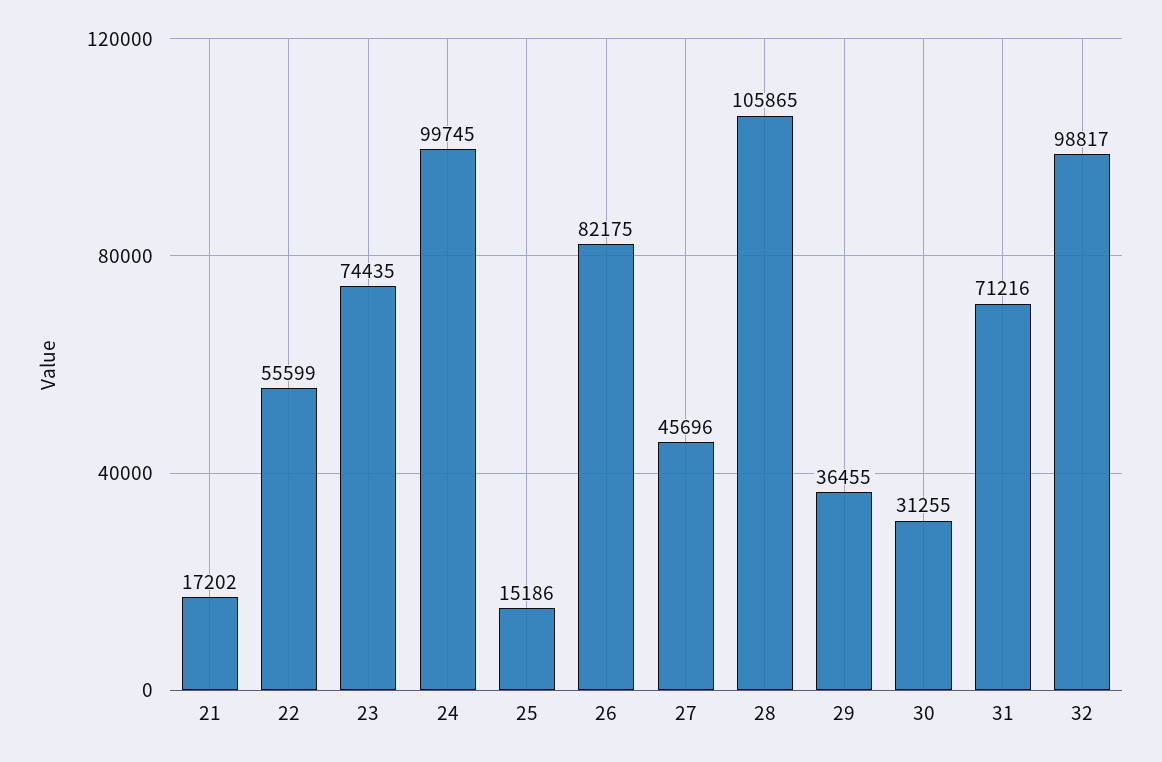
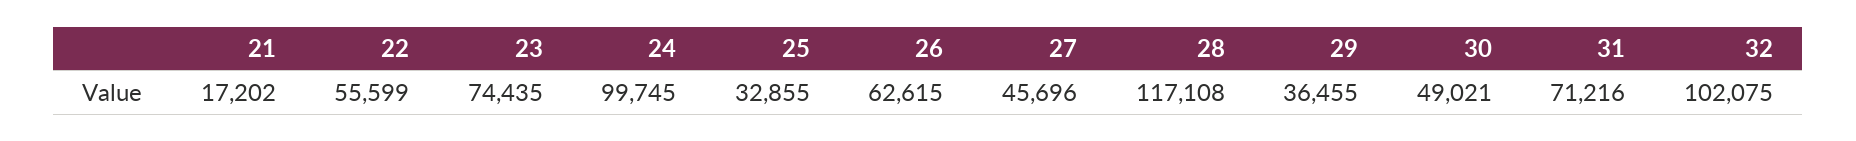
25: 15186 -> 32855
26: 82175 -> 62615
28: 105865 -> 117108
30: 31255 -> 49021
32: 98817 -> 102075

